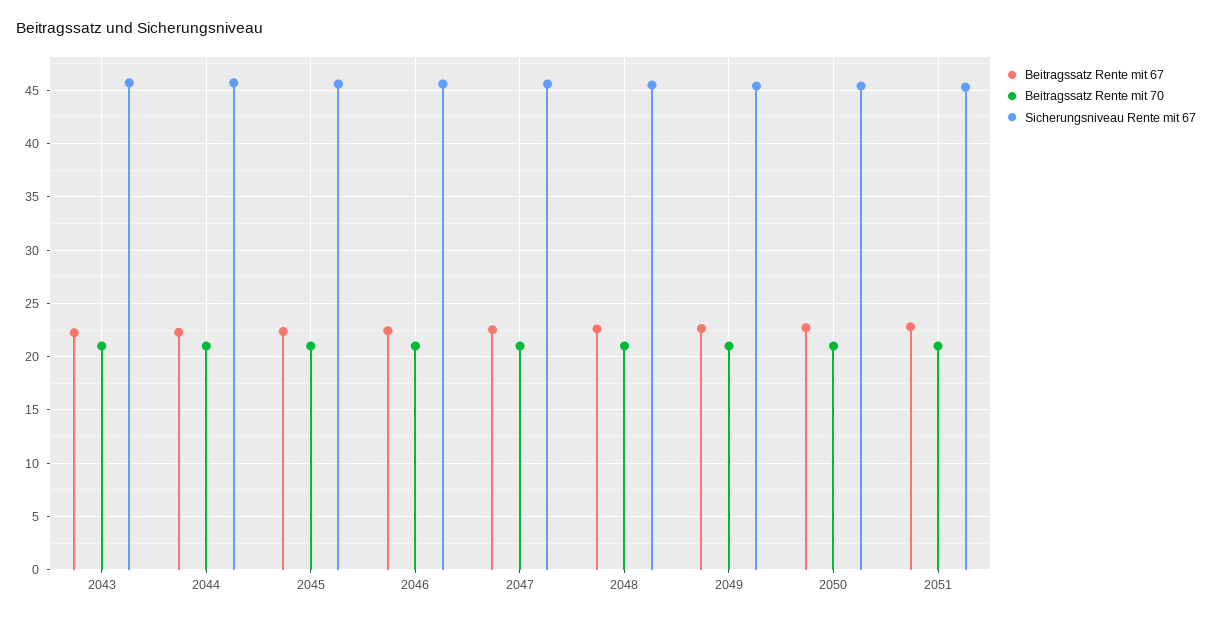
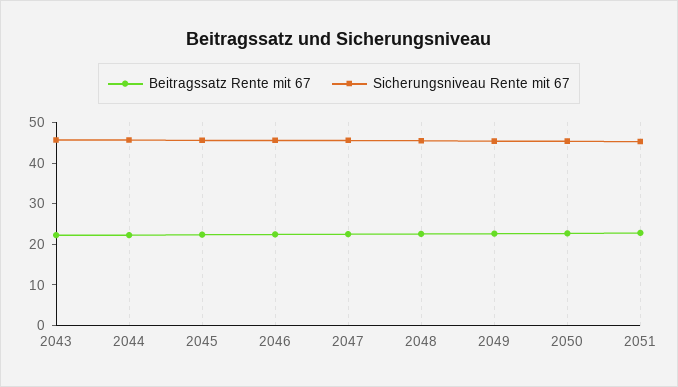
Beitragssatz Rente mit 70, 2043: 21 -> none
Beitragssatz Rente mit 70, 2044: 21 -> none
Beitragssatz Rente mit 70, 2045: 21 -> none
Beitragssatz Rente mit 70, 2046: 21 -> none
Beitragssatz Rente mit 70, 2047: 21 -> none
Beitragssatz Rente mit 70, 2048: 21 -> none
Beitragssatz Rente mit 70, 2049: 21 -> none
Beitragssatz Rente mit 70, 2050: 21 -> none
Beitragssatz Rente mit 70, 2051: 21 -> none

